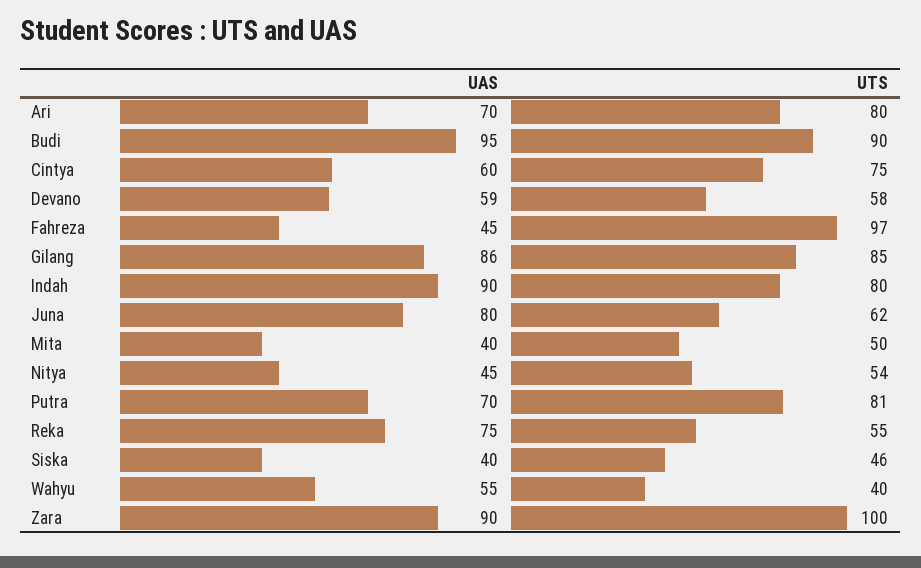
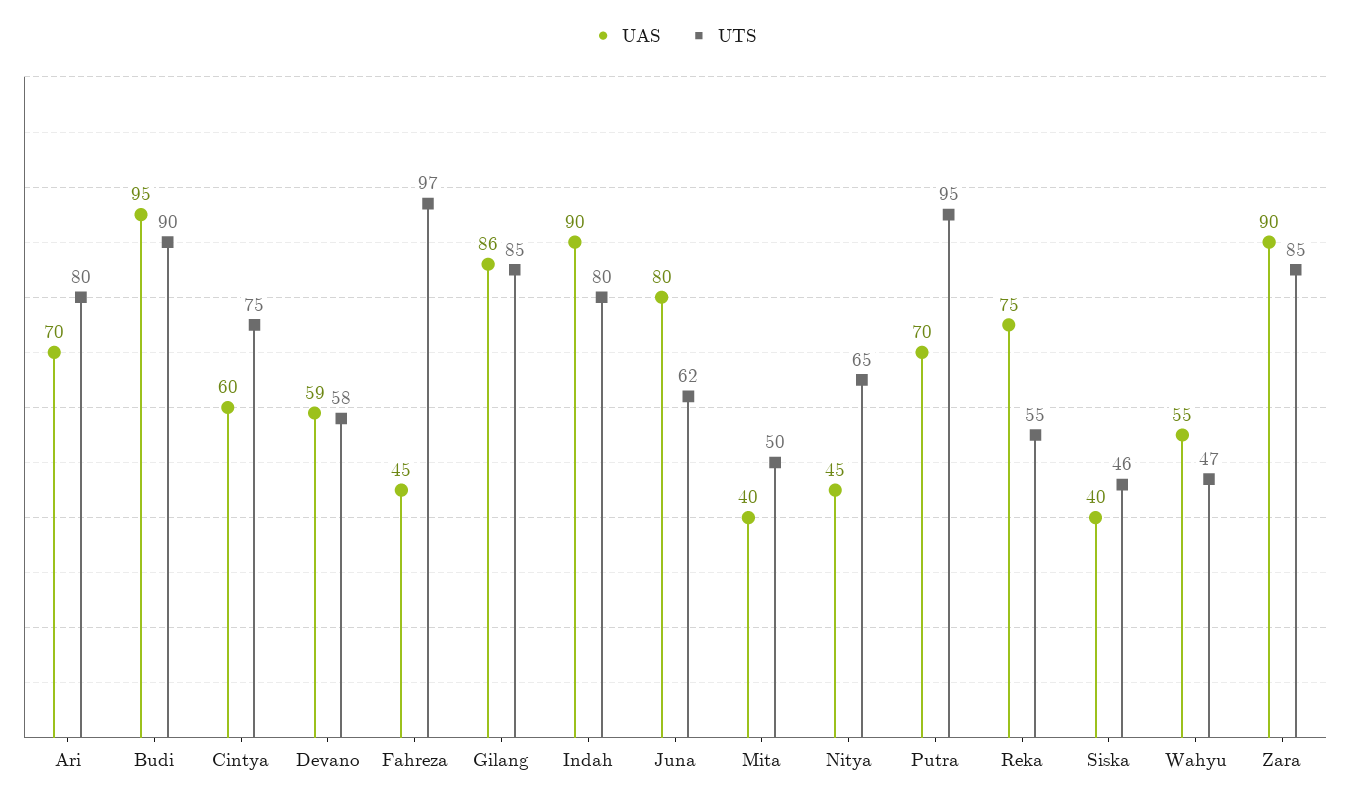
UTS, Nitya: 54 -> 65
UTS, Putra: 81 -> 95
UTS, Wahyu: 40 -> 47
UTS, Zara: 100 -> 85

